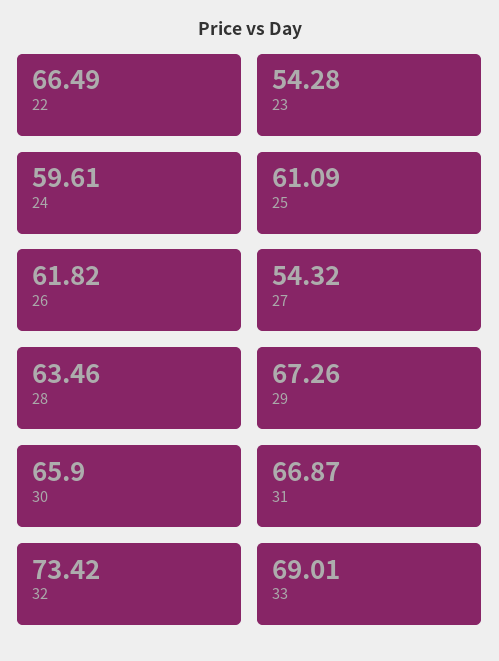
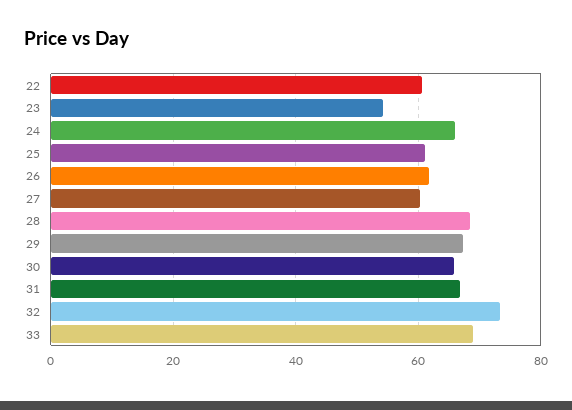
22: 66.49 -> 60
24: 59.61 -> 66
27: 54.32 -> 60
28: 63.46 -> 68

